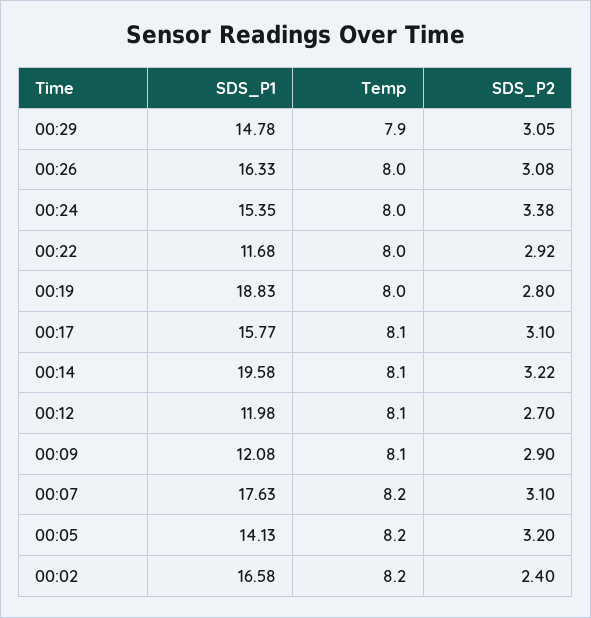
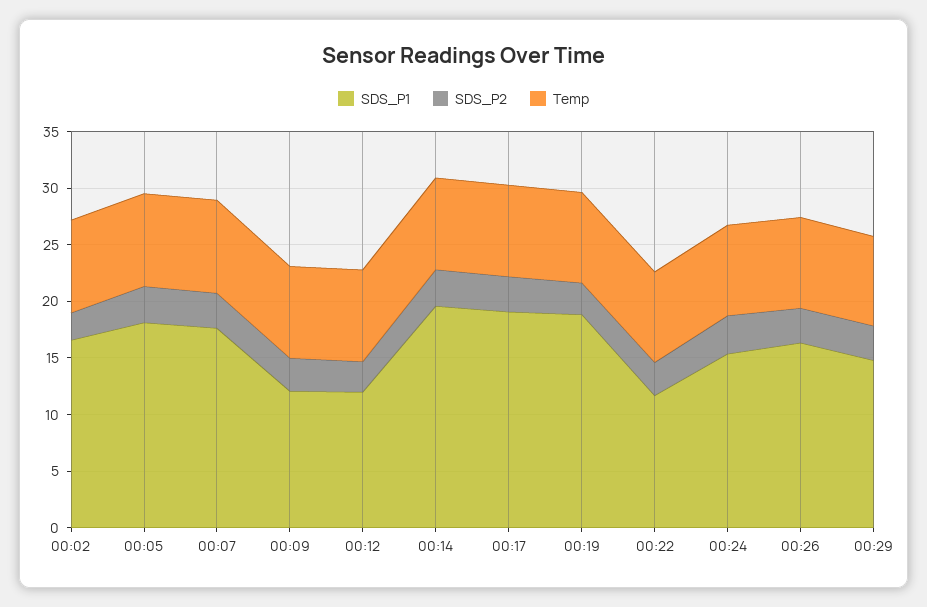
SDS_P1, 00:17: 15.77 -> 19
SDS_P1, 00:05: 14.13 -> 18

